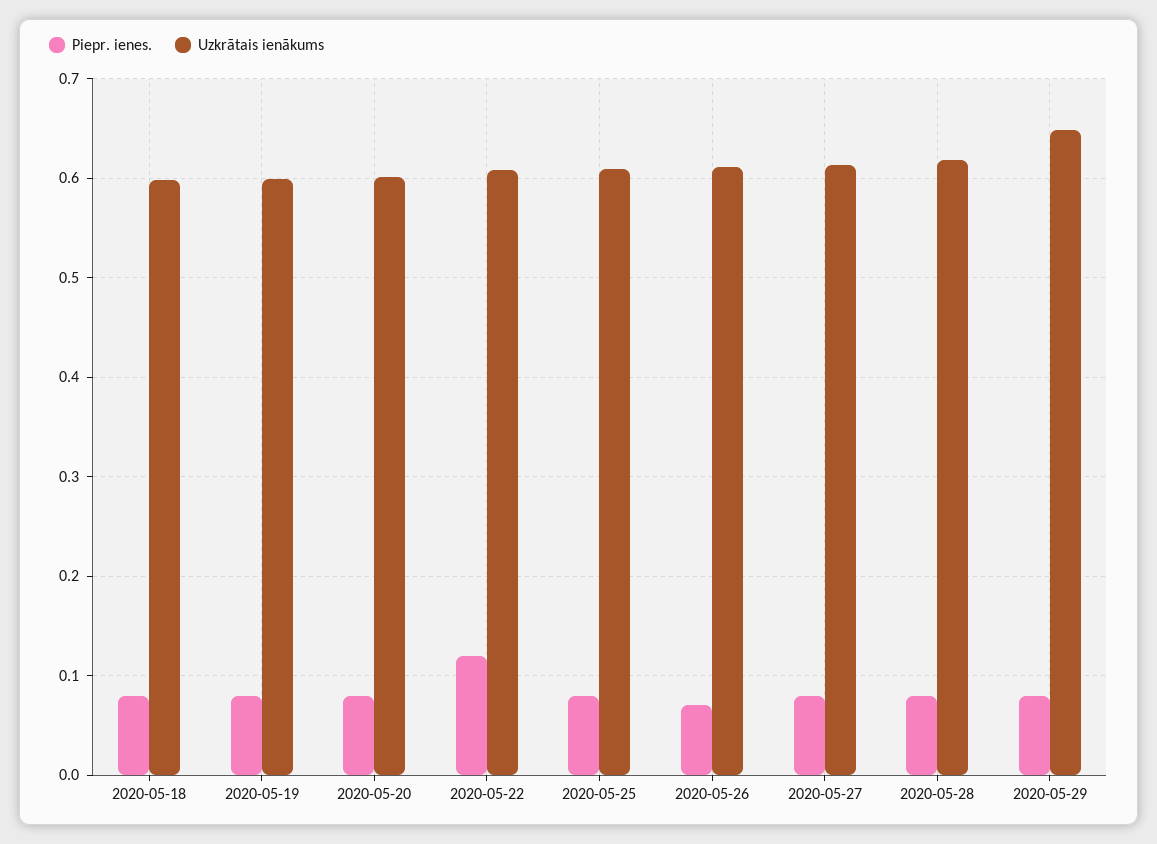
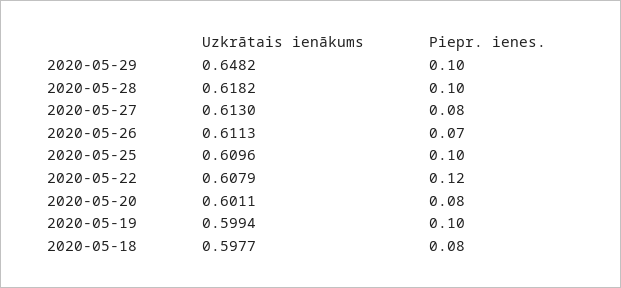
Piepr. ienes., 2020-05-19: 0.08 -> 0.1
Piepr. ienes., 2020-05-25: 0.08 -> 0.1
Piepr. ienes., 2020-05-28: 0.08 -> 0.1
Piepr. ienes., 2020-05-29: 0.08 -> 0.1

